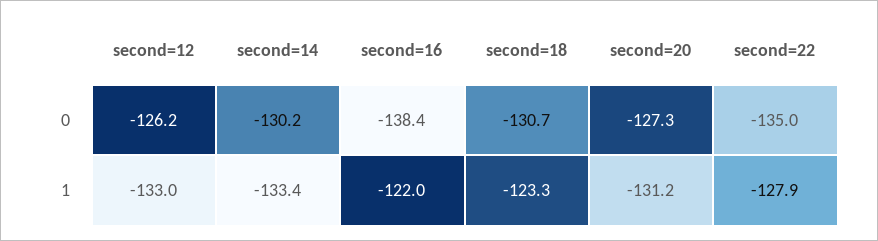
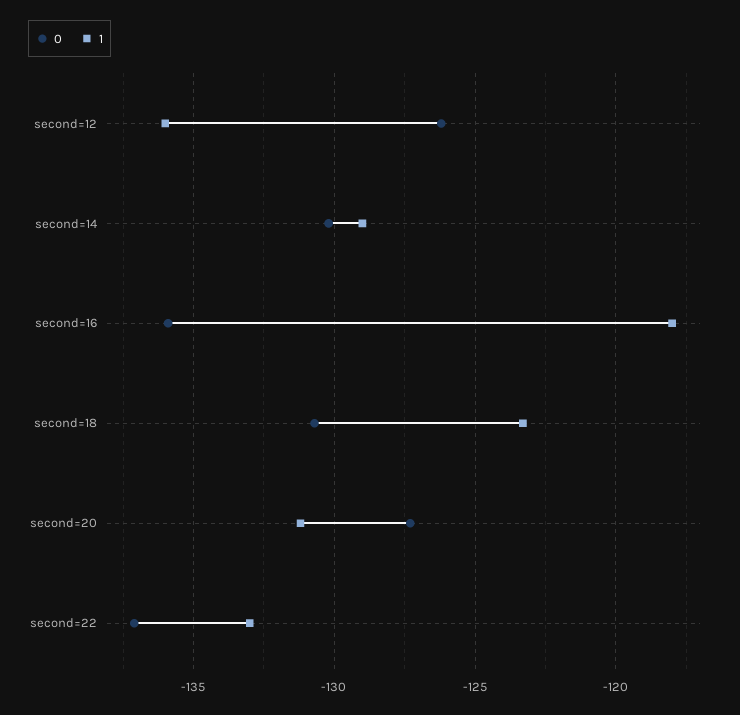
0, second=16: -138.4 -> -136
0, second=22: -135 -> -137
1, second=12: -133 -> -136
1, second=14: -133.4 -> -129
1, second=16: -122 -> -118
1, second=22: -127.9 -> -133

